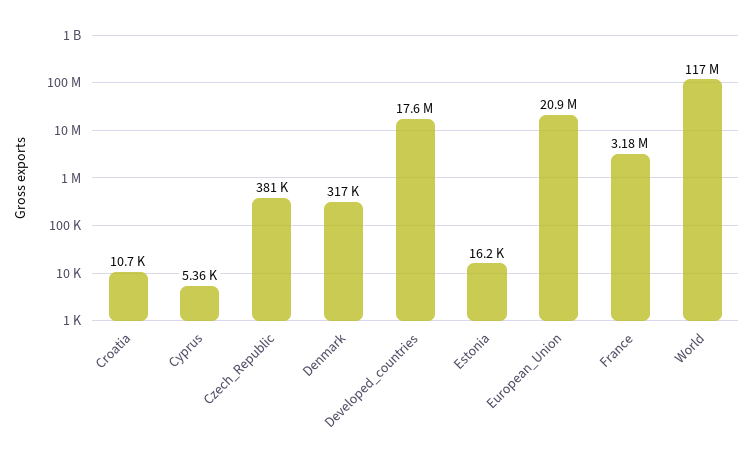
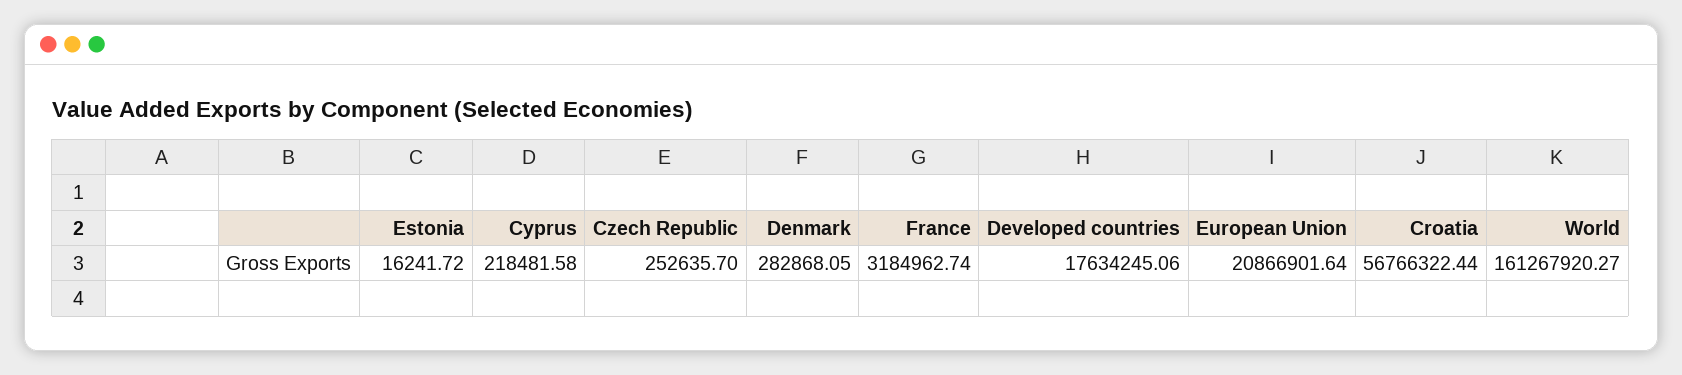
Croatia: 10700 -> 56766322.44
Cyprus: 5360 -> 218481.58
Czech_Republic: 381000 -> 252635.7
Denmark: 317000 -> 282868.05
World: 117000000 -> 161267920.27

